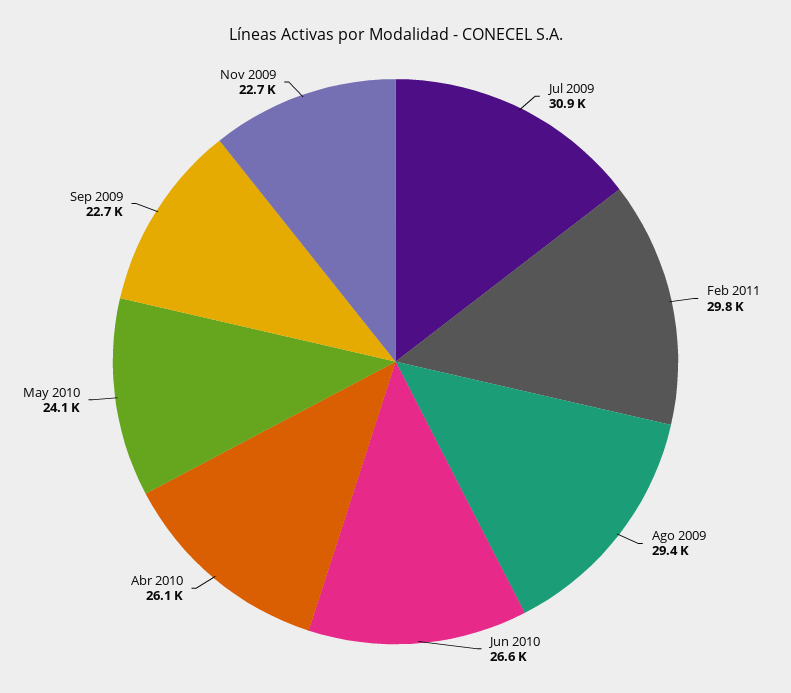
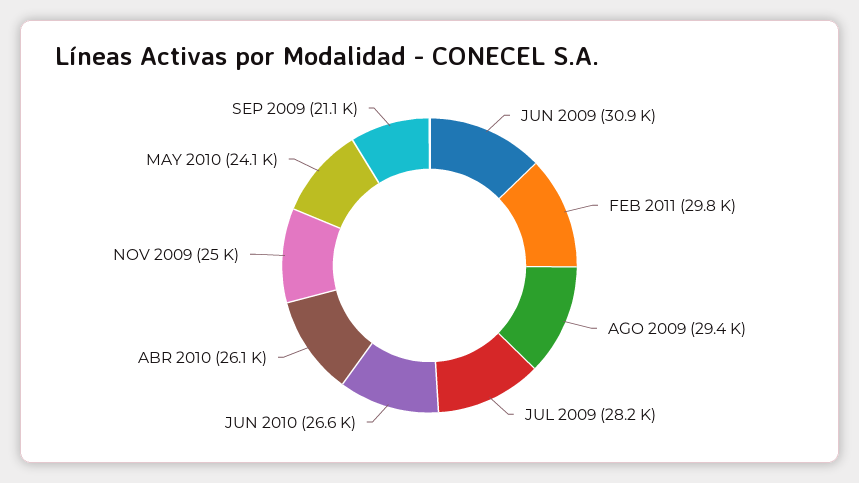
Jul 2009: 30900 -> 28200
Sep 2009: 22700 -> 21100
Nov 2009: 22700 -> 25000
JUN 2009: none -> 30900

